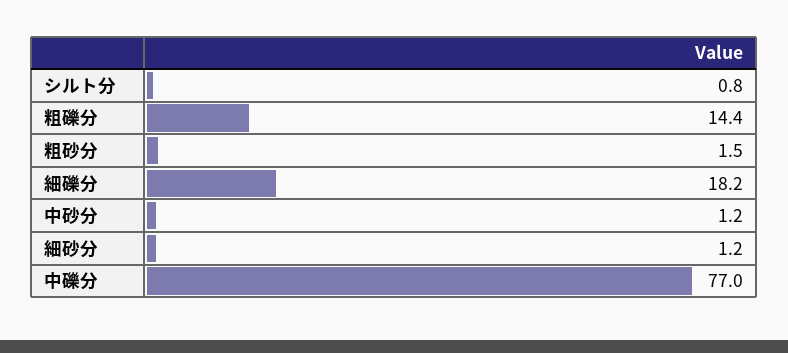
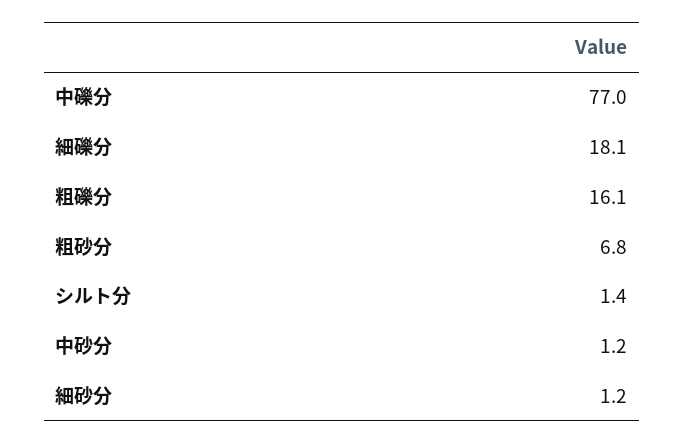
シルト分: 0.8 -> 1.4
粗礫分: 14.4 -> 16.1
粗砂分: 1.5 -> 6.8
細礫分: 18.2 -> 18.1

